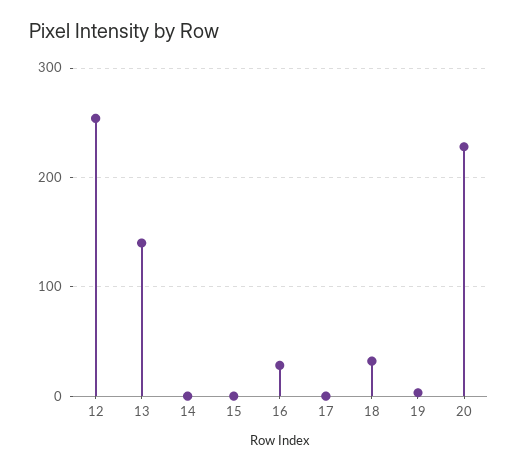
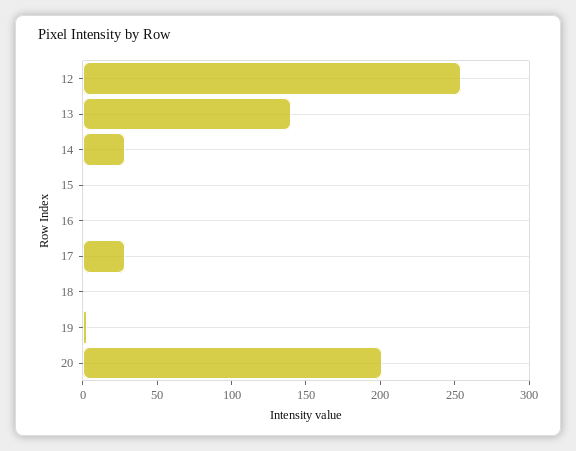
14: 0 -> 30
16: 30 -> 0
17: 0 -> 30
18: 30 -> 0
20: 230 -> 200

